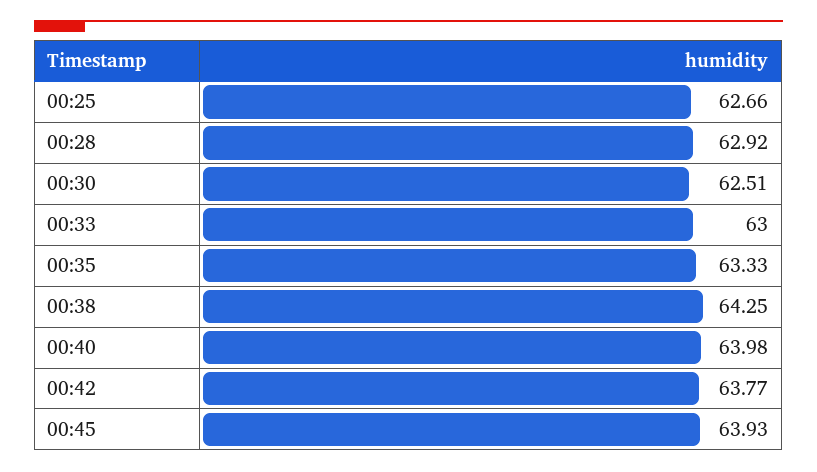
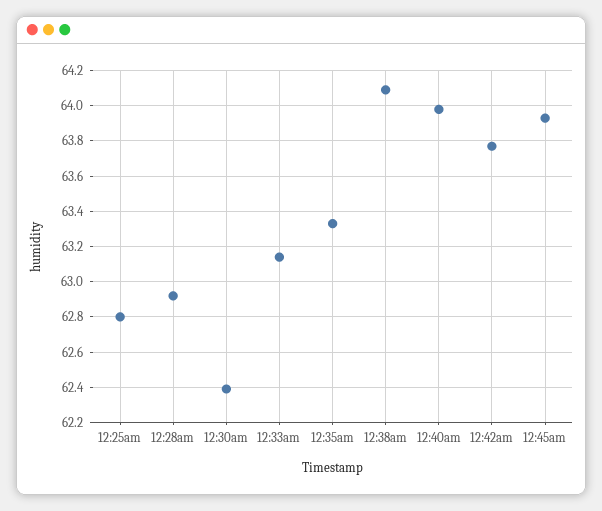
00:25: 62.66 -> 62.8
00:30: 62.51 -> 62.4
00:33: 63 -> 63.15
00:38: 64.25 -> 64.1

